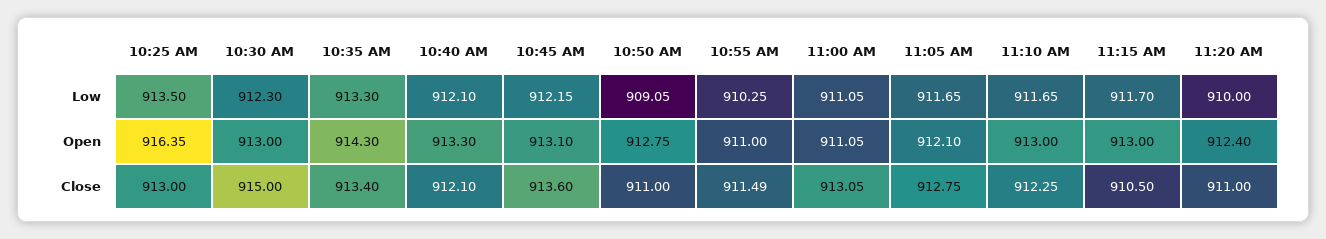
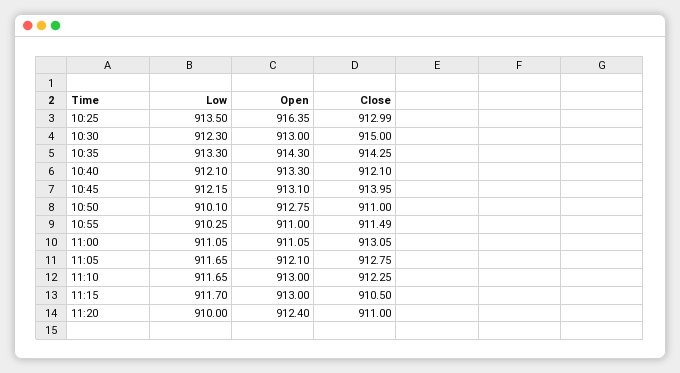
10:50 AM, Low: 909.05 -> 910.1
10:25 AM, Close: 913 -> 912.99
10:35 AM, Close: 913.4 -> 914.25
10:45 AM, Close: 913.6 -> 913.95

